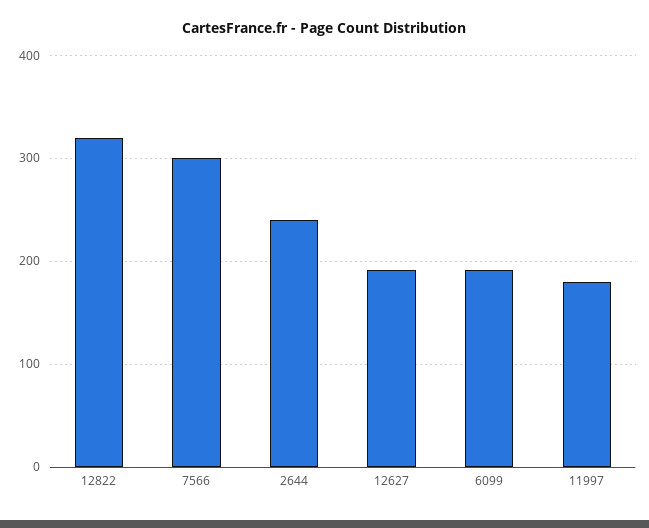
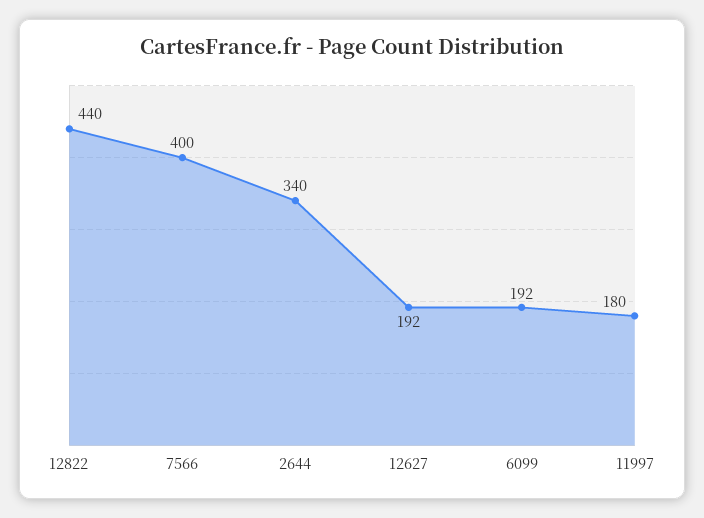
12822: 320 -> 440
7566: 300 -> 400
2644: 240 -> 340

